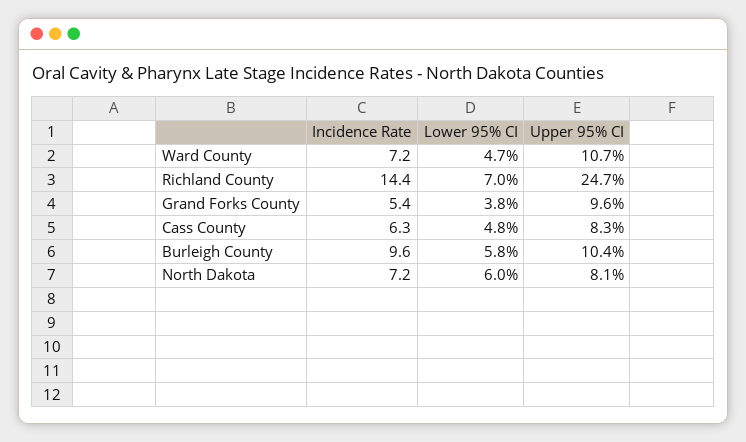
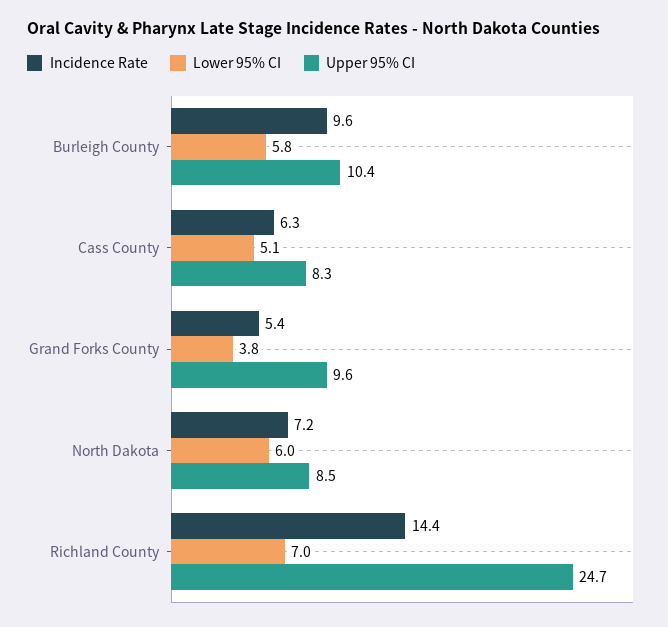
Incidence Rate, Ward County: 7.2 -> none
Lower 95% CI, Ward County: 4.7 -> none
Upper 95% CI, Ward County: 10.7 -> none
Lower 95% CI, Cass County: 4.8 -> 5.1
Upper 95% CI, North Dakota: 8.1 -> 8.5

